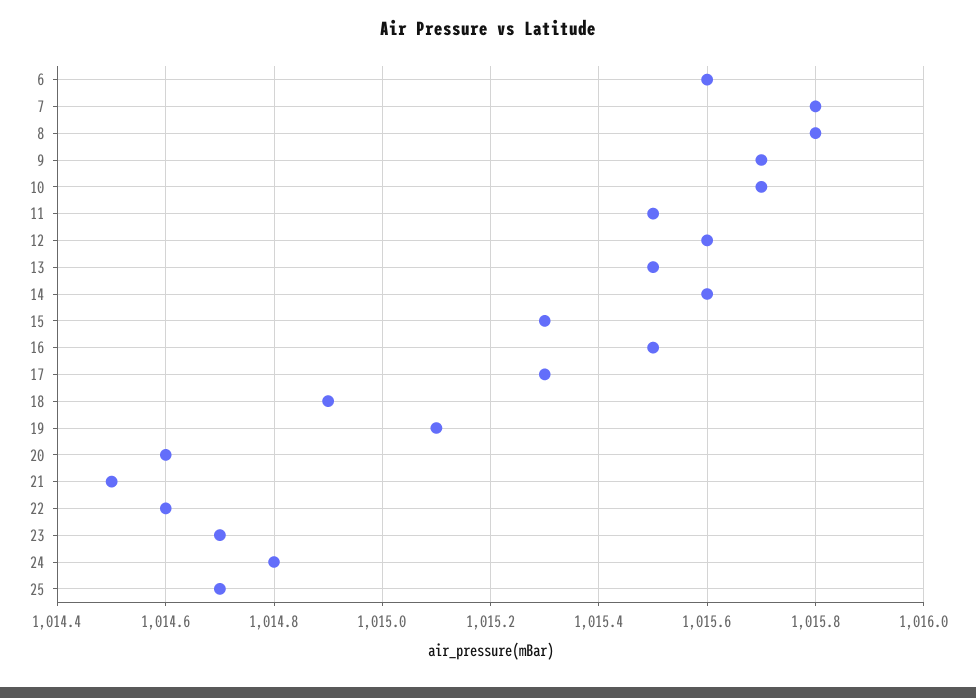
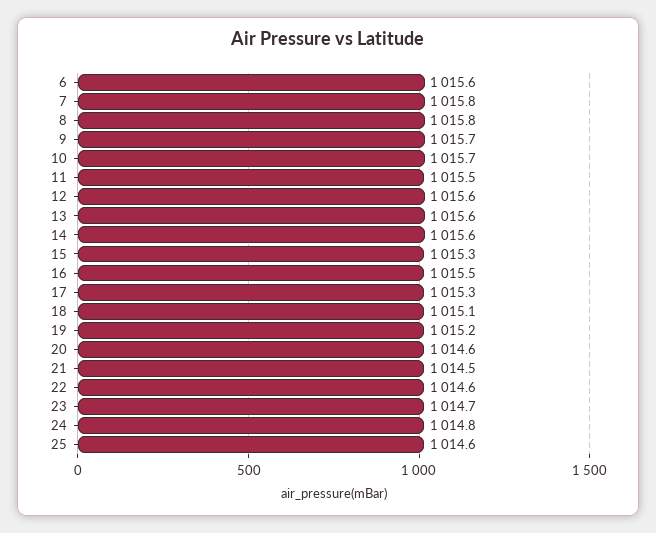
13: 1015.5 -> 1015.6
18: 1014.9 -> 1015.1
19: 1015.1 -> 1015.2
25: 1014.7 -> 1014.6

